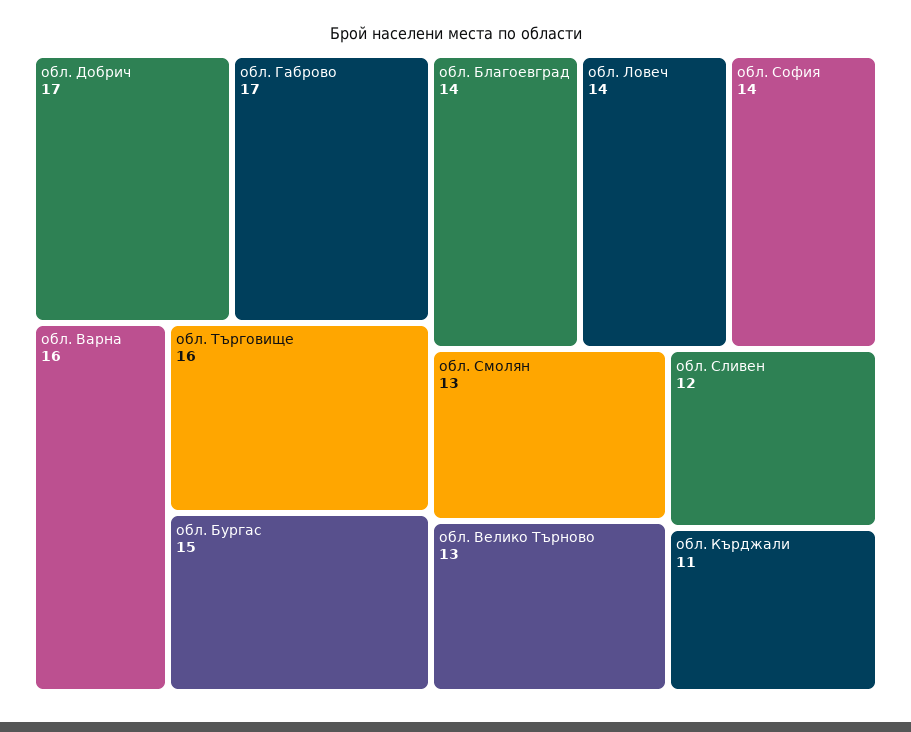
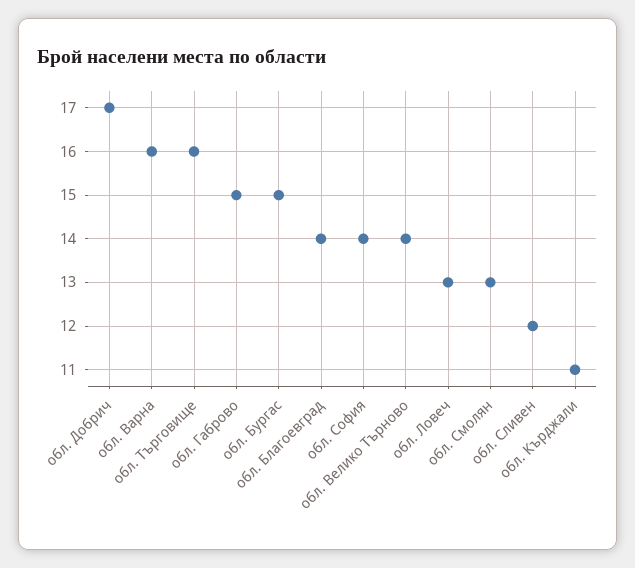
обл. Габрово: 17 -> 15
обл. Ловеч: 14 -> 13
обл. Велико Търново: 13 -> 14

